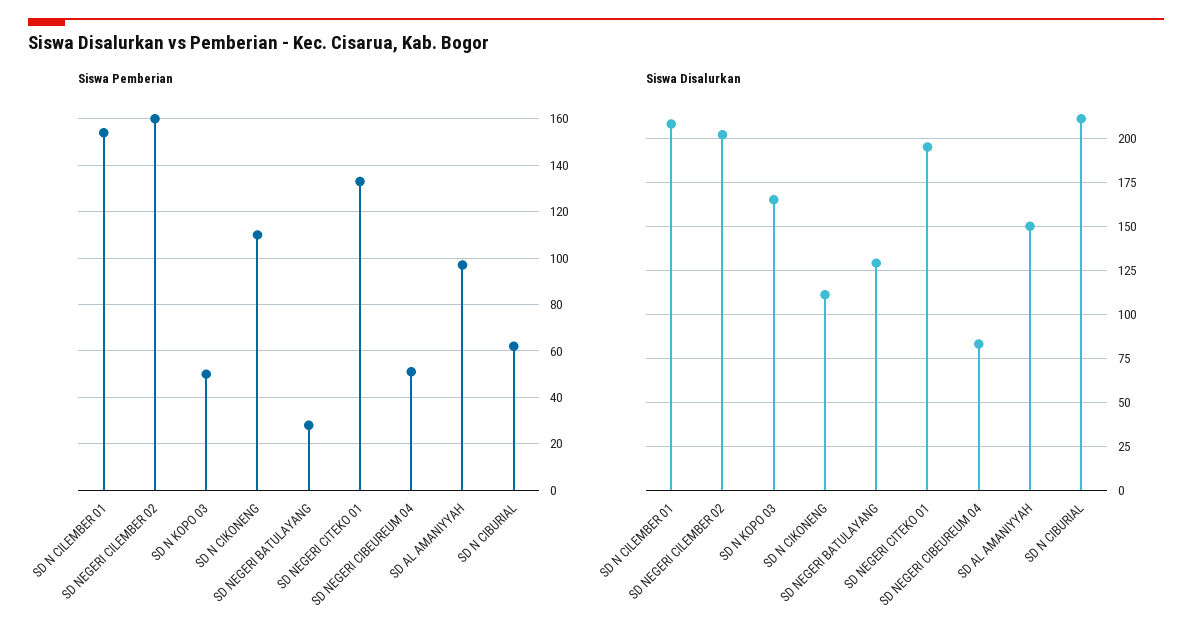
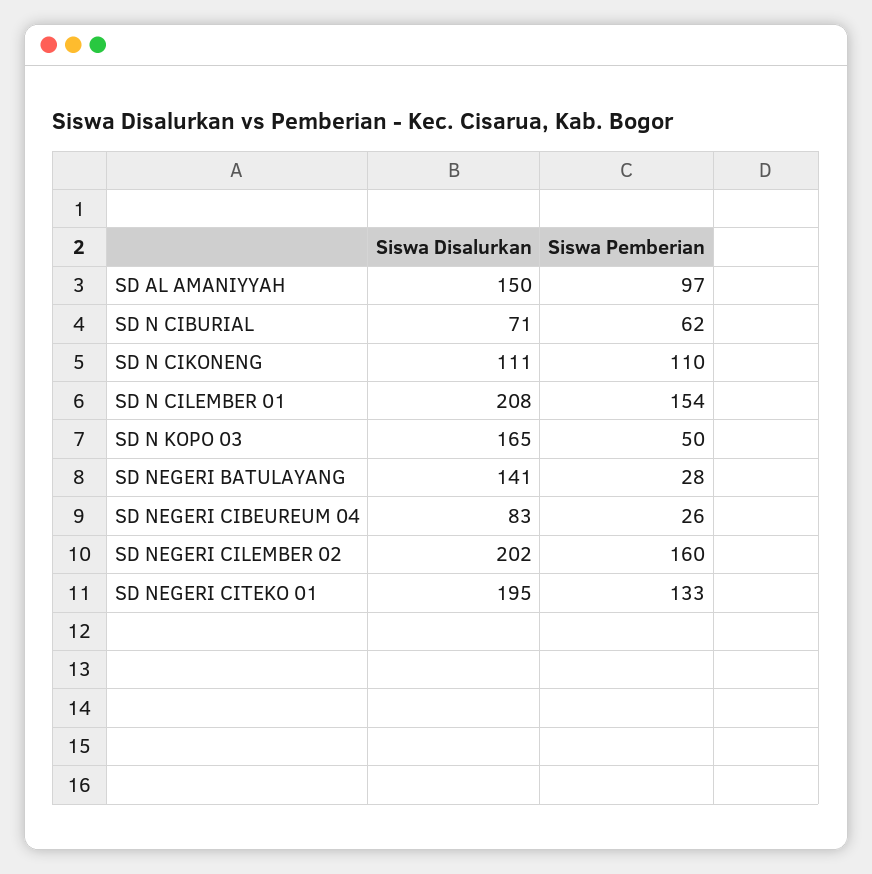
Siswa Pemberian, SD NEGERI CIBEUREUM 04: 50 -> 26
Siswa Disalurkan, SD NEGERI BATULAYANG: 130 -> 141
Siswa Disalurkan, SD N CIBURIAL: 210 -> 71

